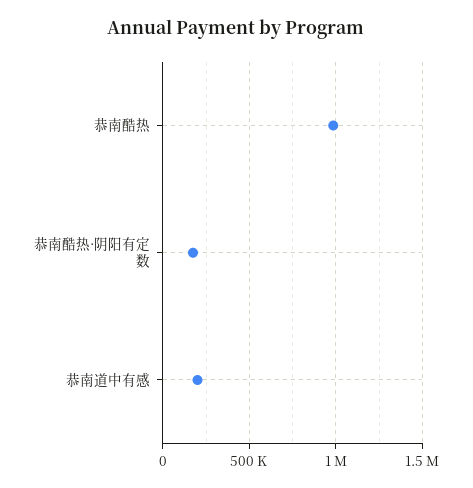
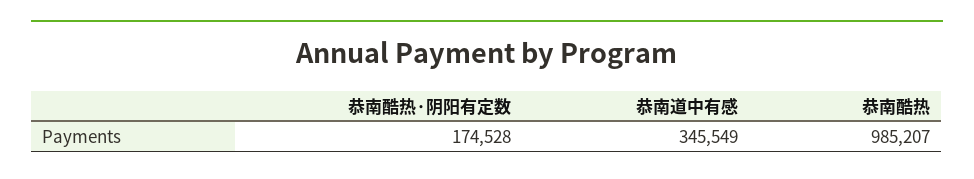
恭南道中有感: 200000 -> 345549

